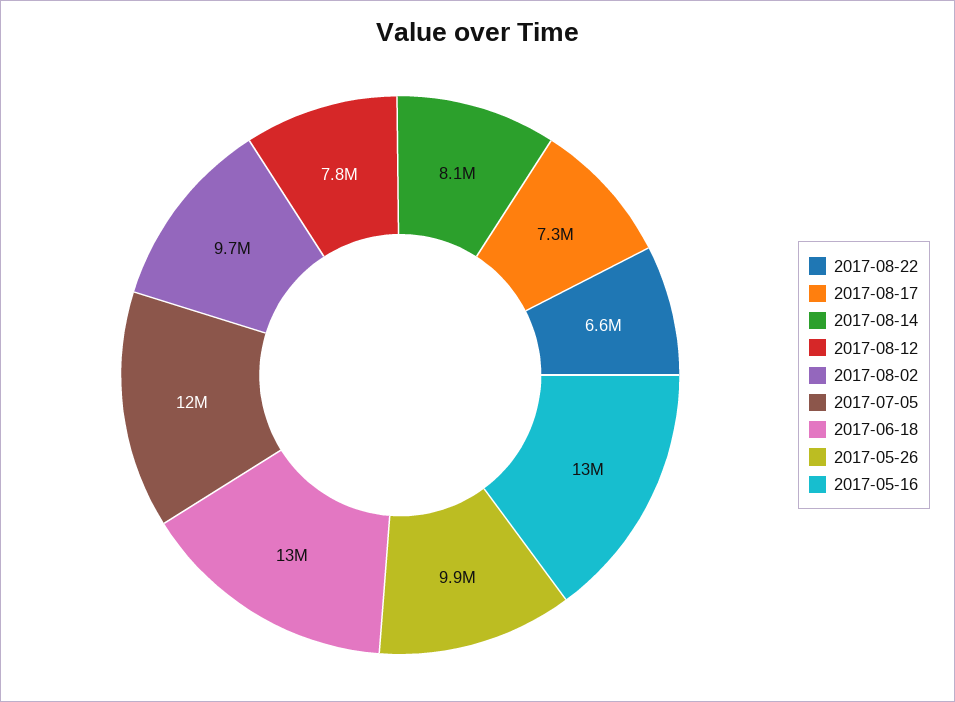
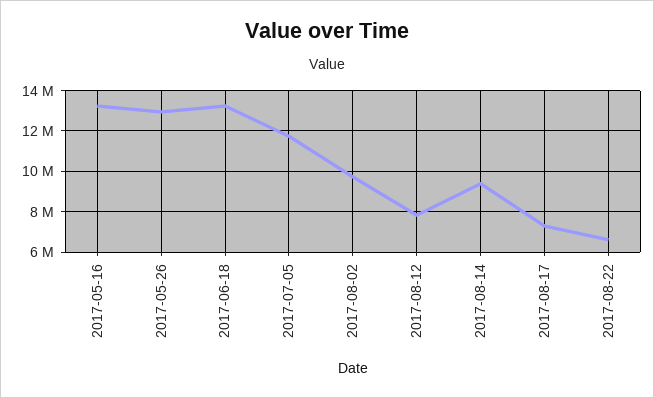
2017-08-14: 8100000 -> 9500000
2017-05-26: 9900000 -> 13000000

